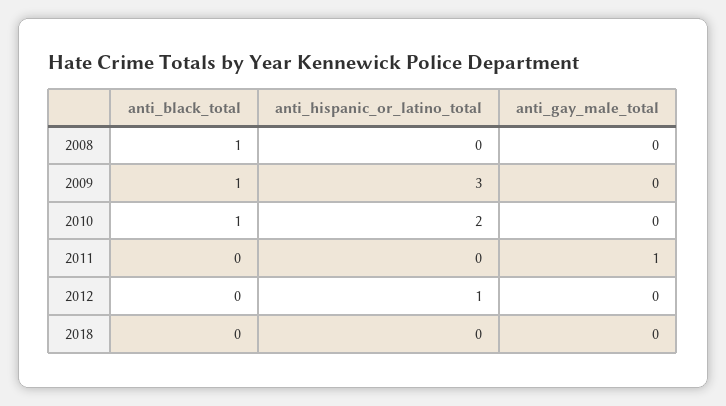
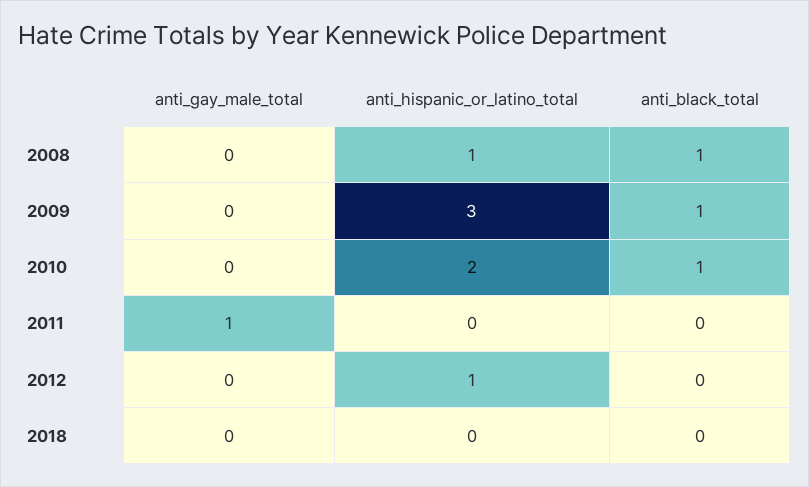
anti_hispanic_or_latino_total, 2008: 0 -> 1

